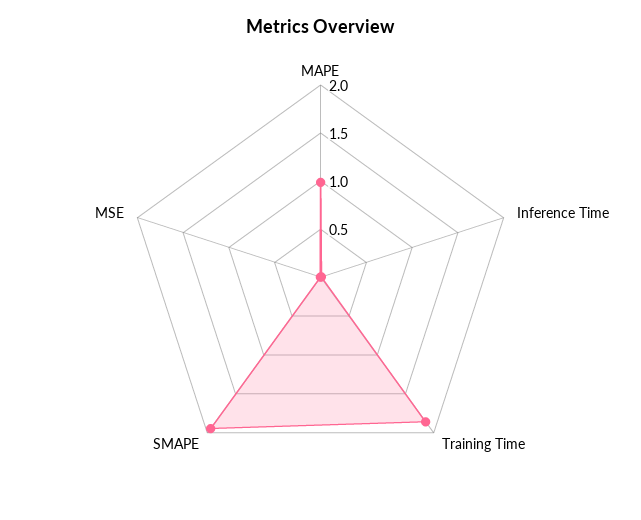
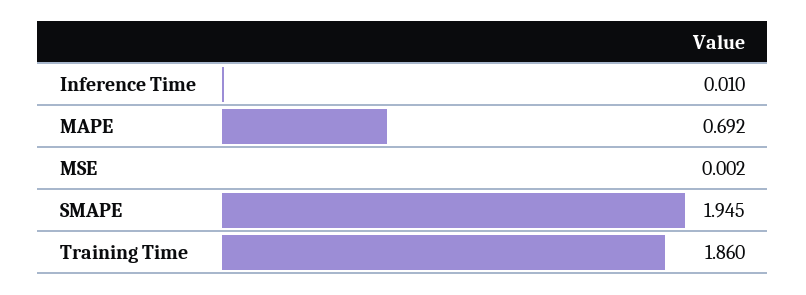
MAPE: 1 -> 0.692

